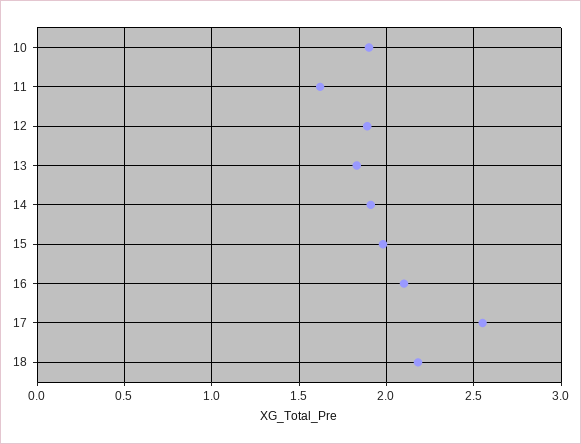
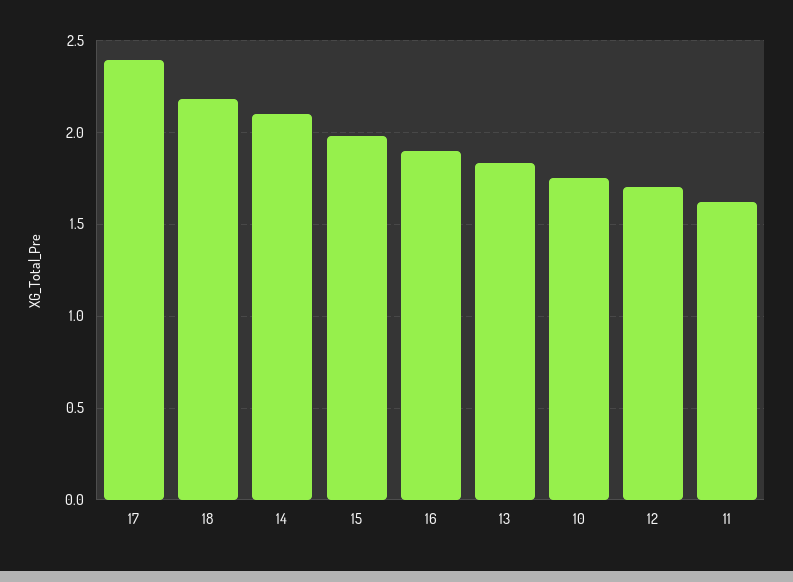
10: 1.9 -> 1.75
12: 1.9 -> 1.7
14: 1.9 -> 2.1
16: 2.1 -> 1.9
17: 2.55 -> 2.4

